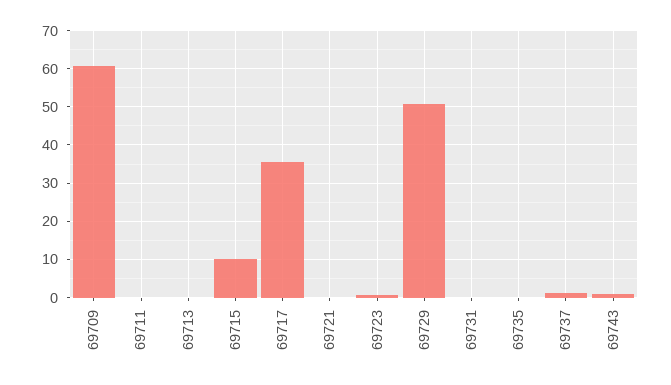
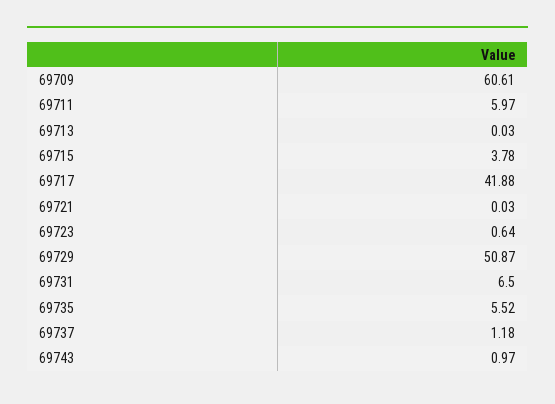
69711: 0 -> 5.97
69715: 10 -> 3.78
69717: 36 -> 41.88
69731: 0 -> 6.5
69735: 0 -> 5.52

